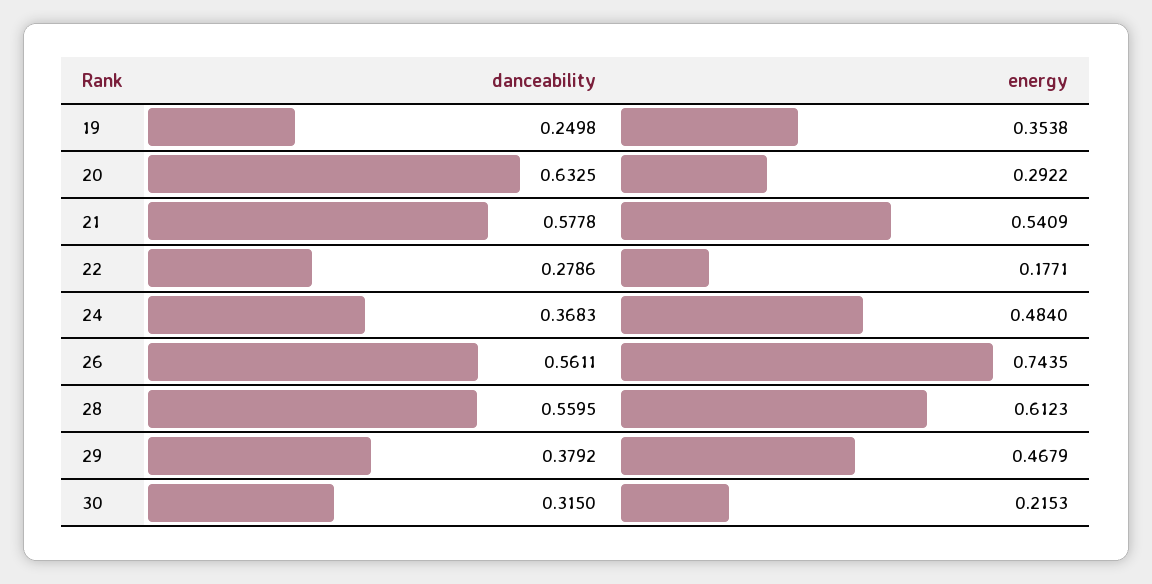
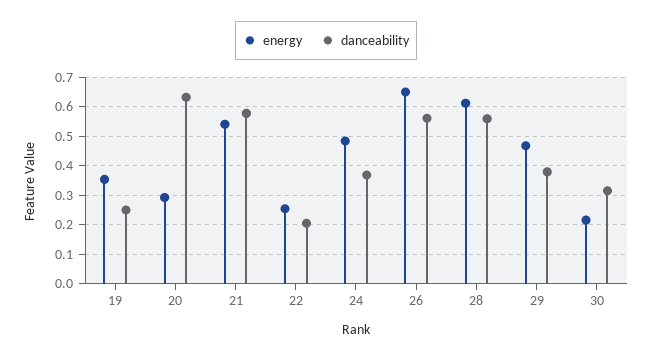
danceability, 22: 0.2786 -> 0.2
energy, 22: 0.1771 -> 0.25
energy, 26: 0.7435 -> 0.65

